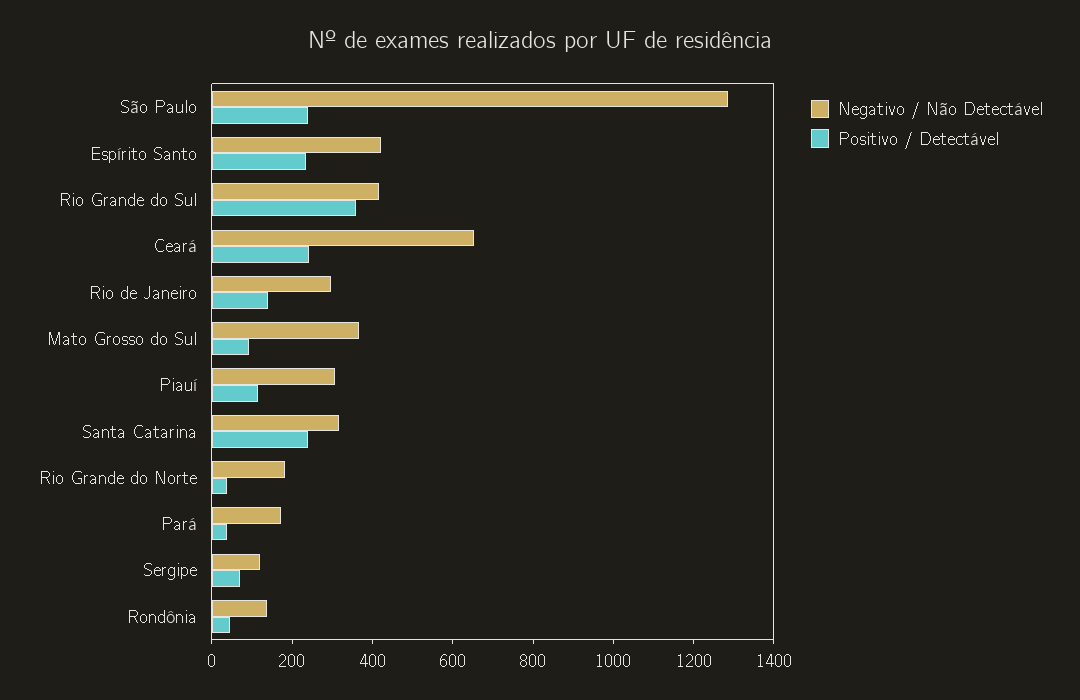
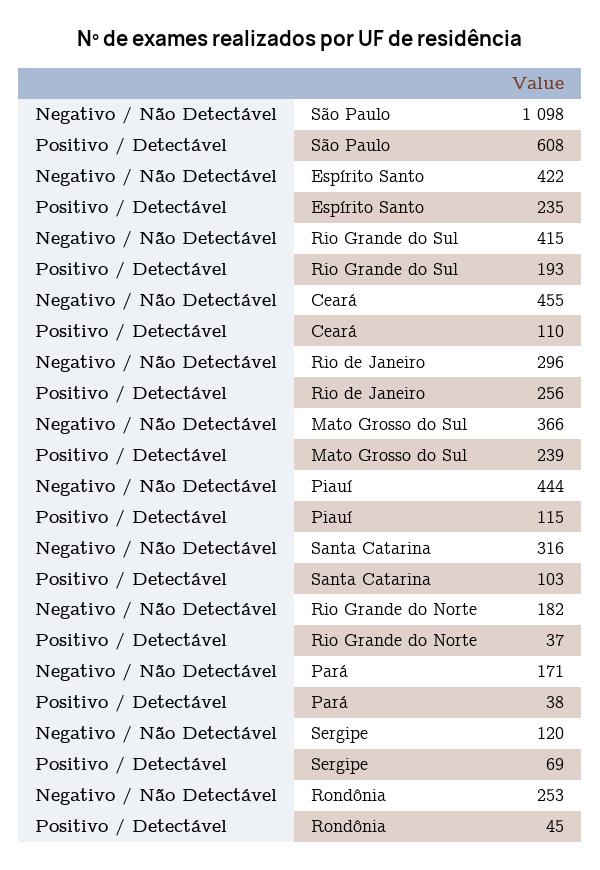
Negativo / Não Detectável, São Paulo: 1300 -> 1098
Positivo / Detectável, São Paulo: 250 -> 608
Positivo / Detectável, Rio Grande do Sul: 350 -> 193
Negativo / Não Detectável, Ceará: 650 -> 455
Positivo / Detectável, Ceará: 250 -> 110
Positivo / Detectável, Rio de Janeiro: 150 -> 256
Positivo / Detectável, Mato Grosso do Sul: 100 -> 239
Negativo / Não Detectável, Piauí: 300 -> 444
Positivo / Detectável, Santa Catarina: 250 -> 103
Negativo / Não Detectável, Rondônia: 150 -> 253

